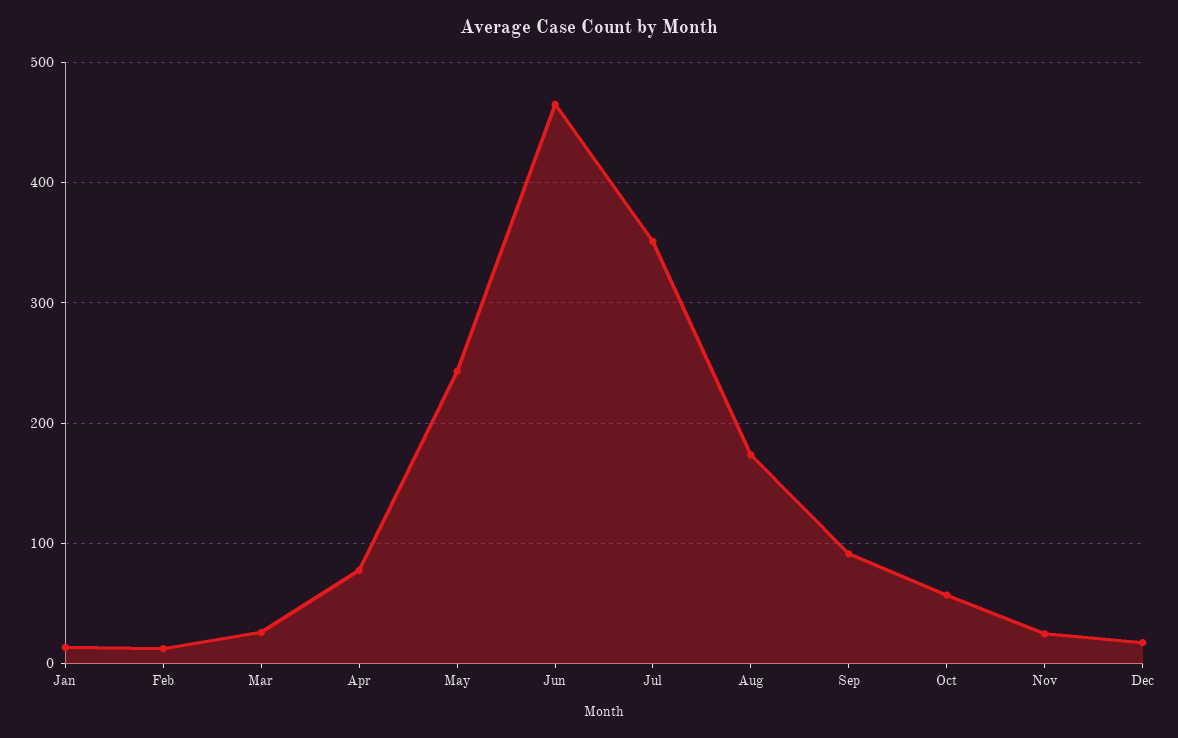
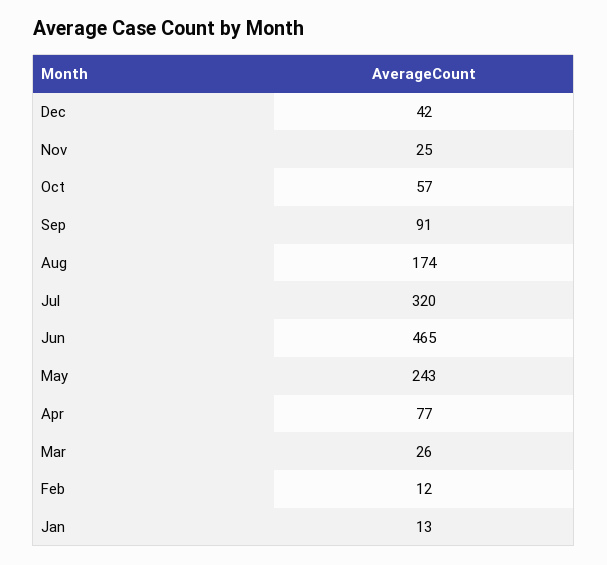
Jul: 350 -> 320
Dec: 20 -> 42

